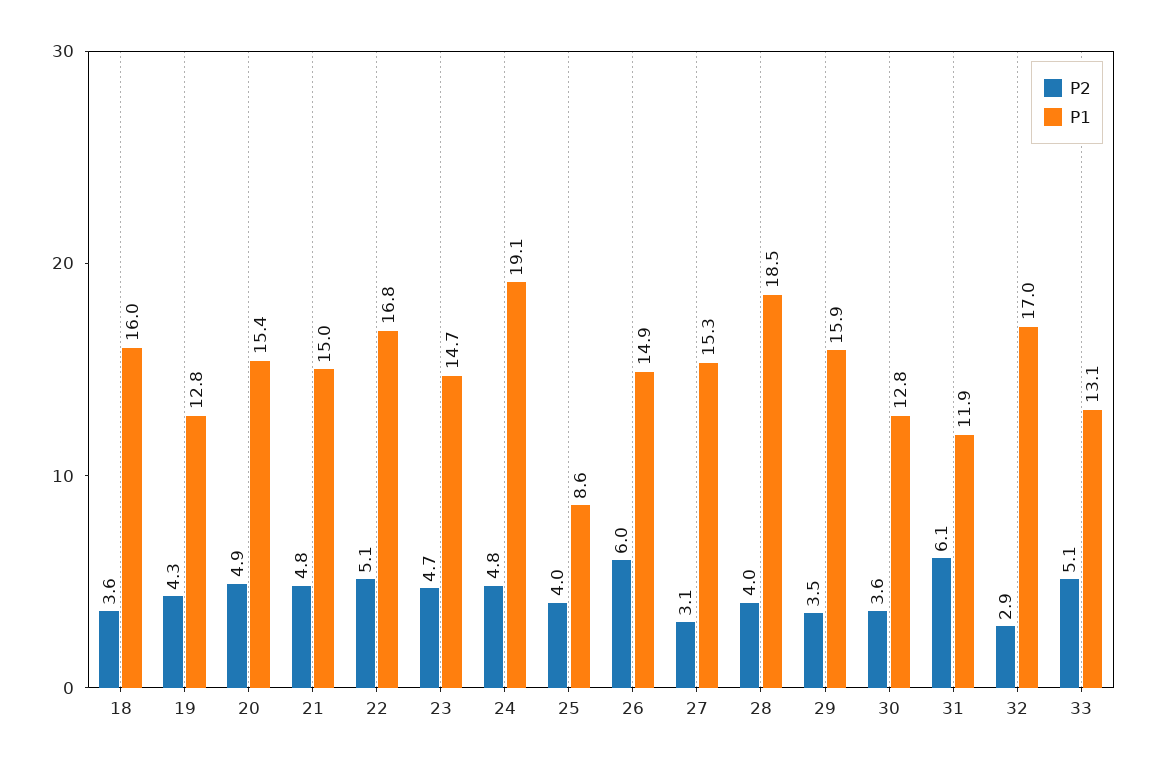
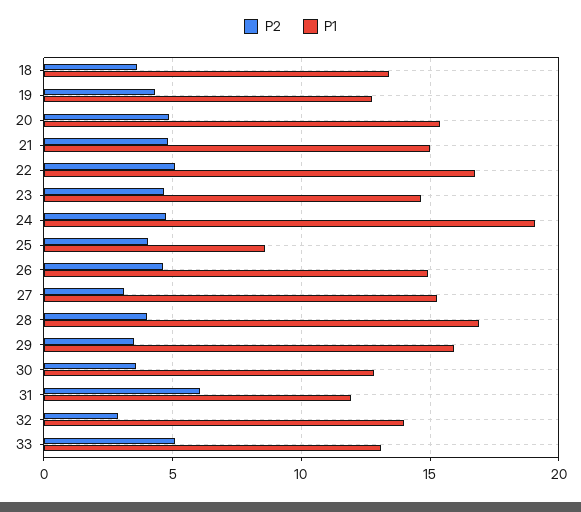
P1, 18: 16 -> 13.5
P2, 26: 6 -> 4.5
P1, 28: 18.5 -> 17
P1, 32: 17 -> 14

